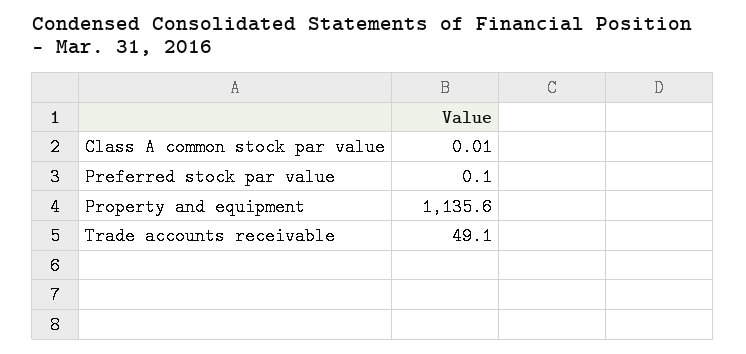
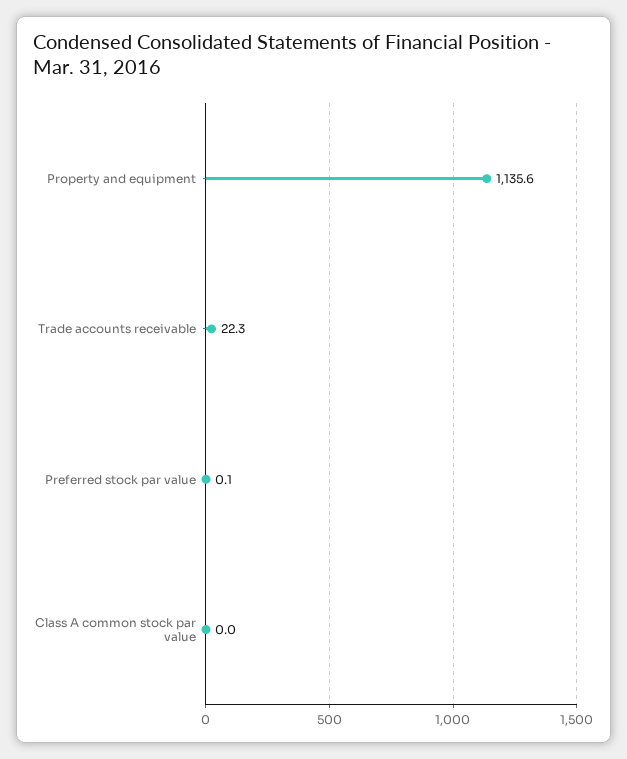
Trade accounts receivable: 49.1 -> 22.3

